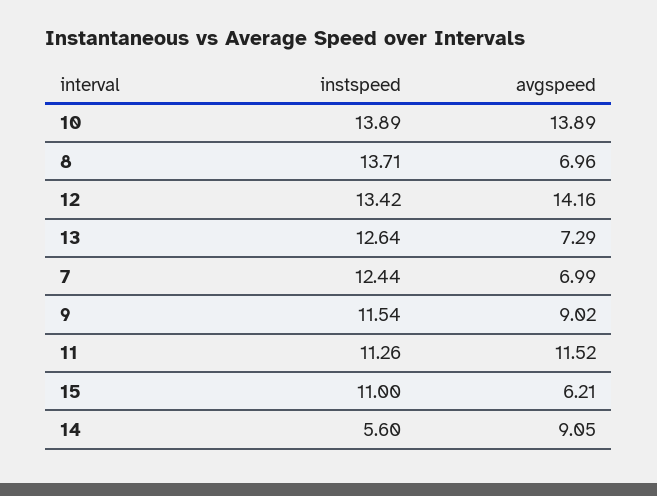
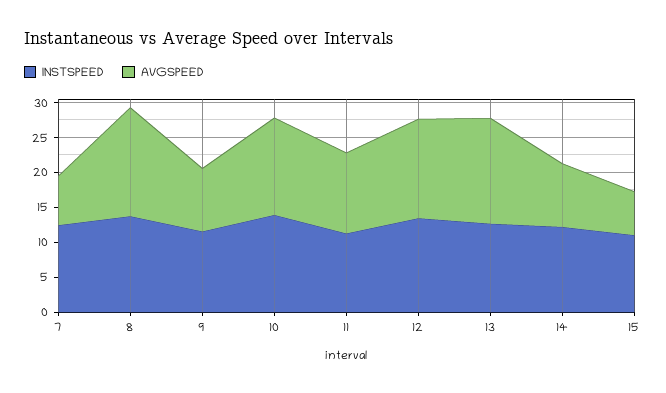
avgspeed, 8: 6.96 -> 15
avgspeed, 13: 7.29 -> 15
instspeed, 14: 5.6 -> 12.5

